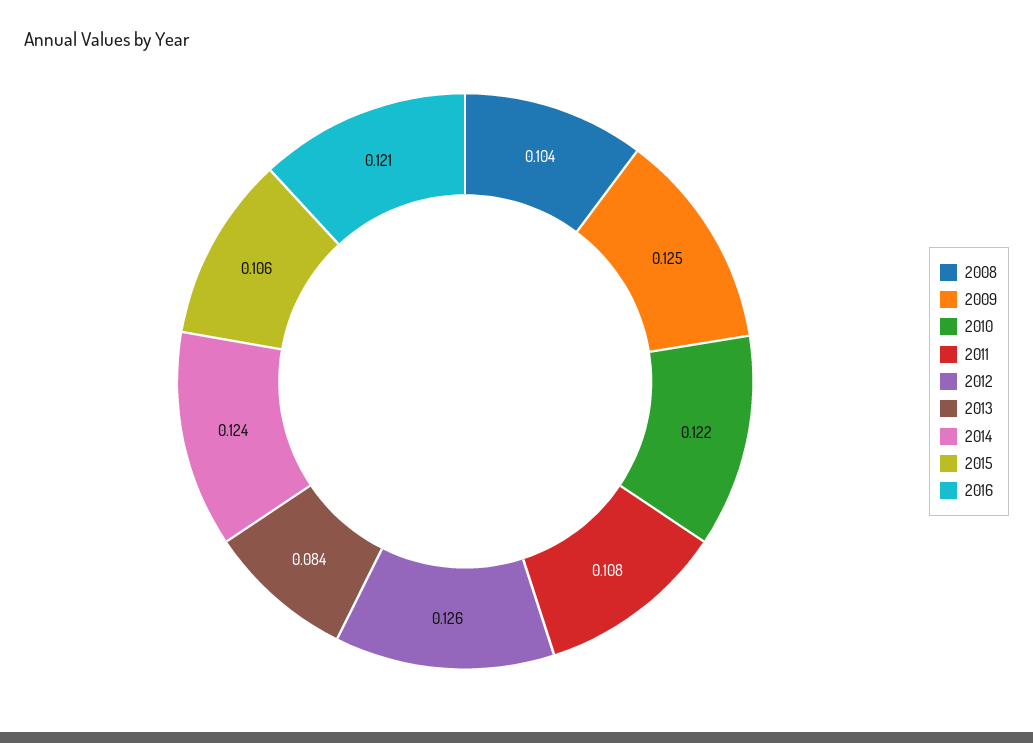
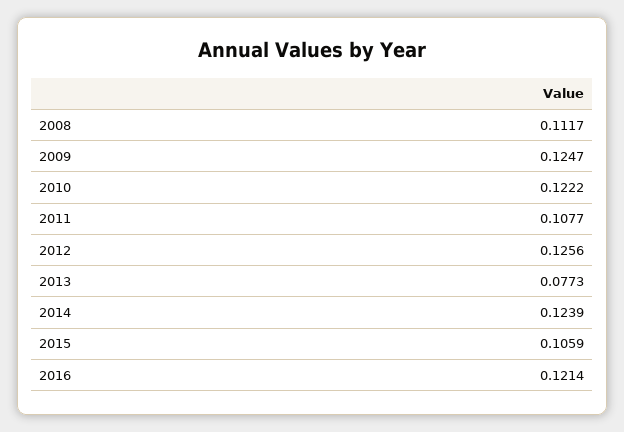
2008: 0.104 -> 0.1117
2013: 0.084 -> 0.0773

